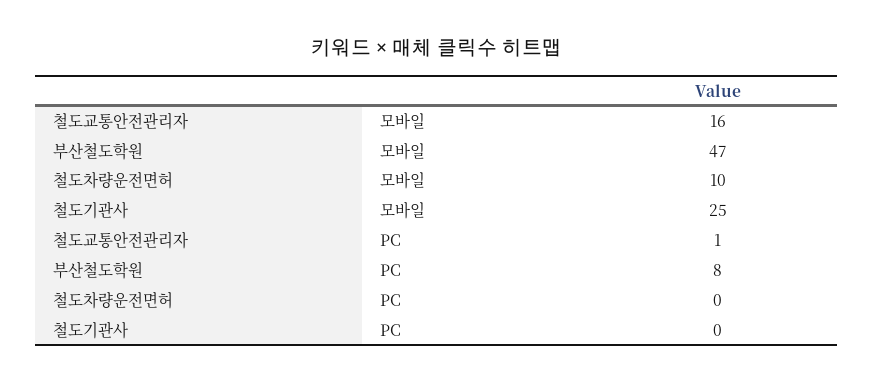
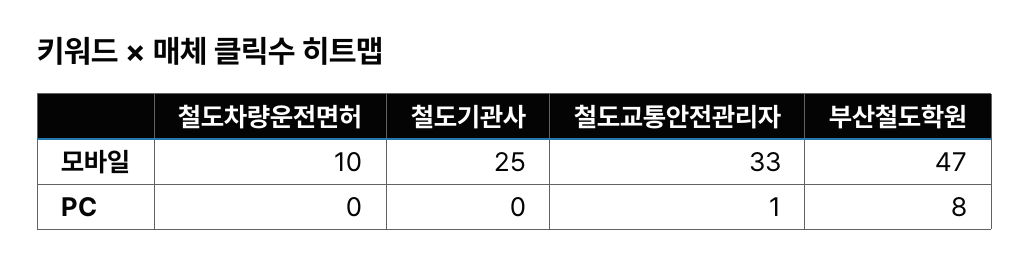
철도교통안전관리자, 모바일: 16 -> 33

